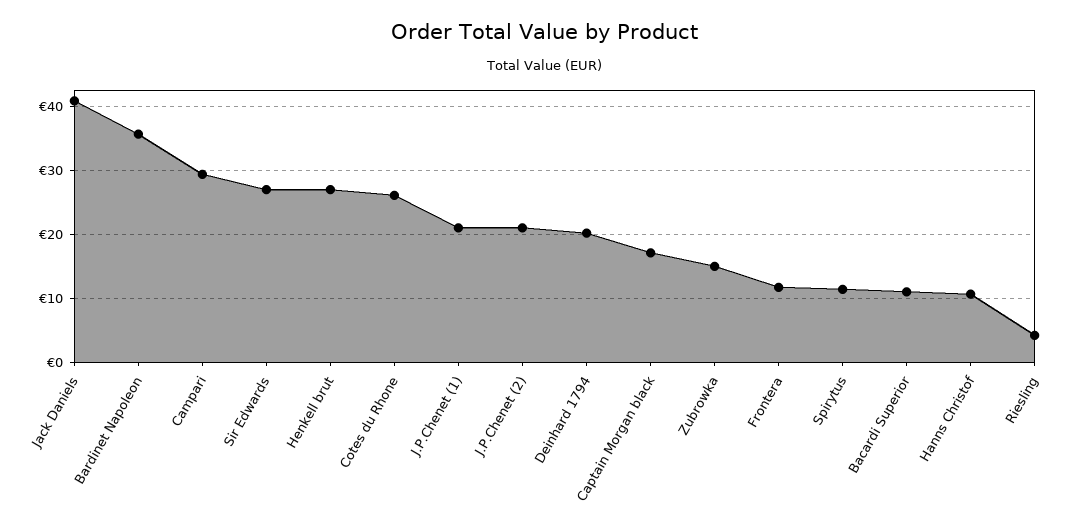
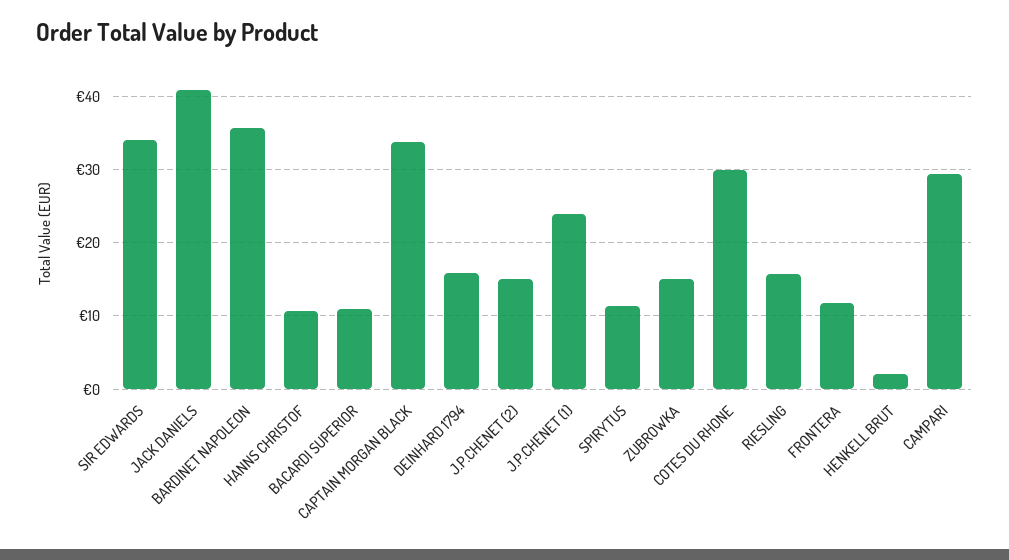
Sir Edwards: 27 -> 34
Henkell brut: 27 -> 2
Cotes du Rhone: 26 -> 30
J.P.Chenet (1): 21 -> 24
J.P.Chenet (2): 21 -> 15
Deinhard 1794: 20 -> 16
Captain Morgan black: 17 -> 34
Riesling: 4 -> 16

